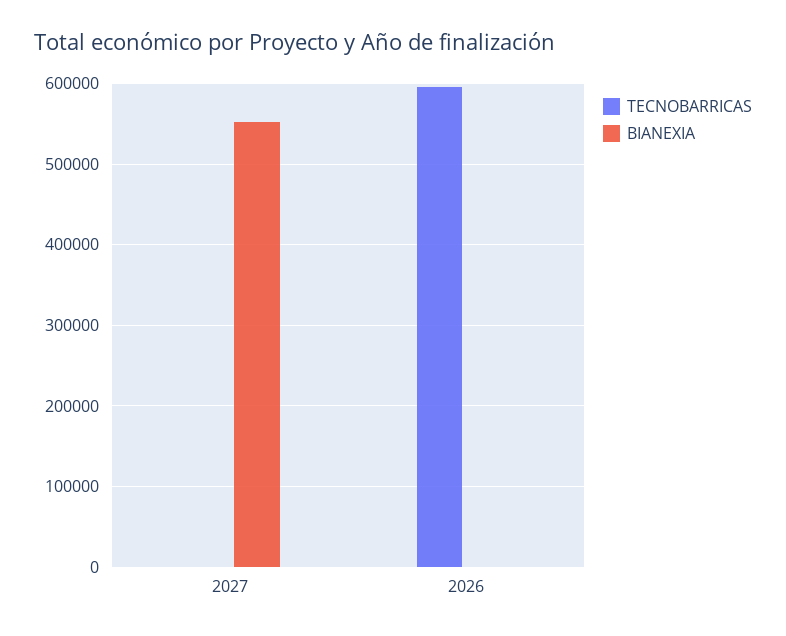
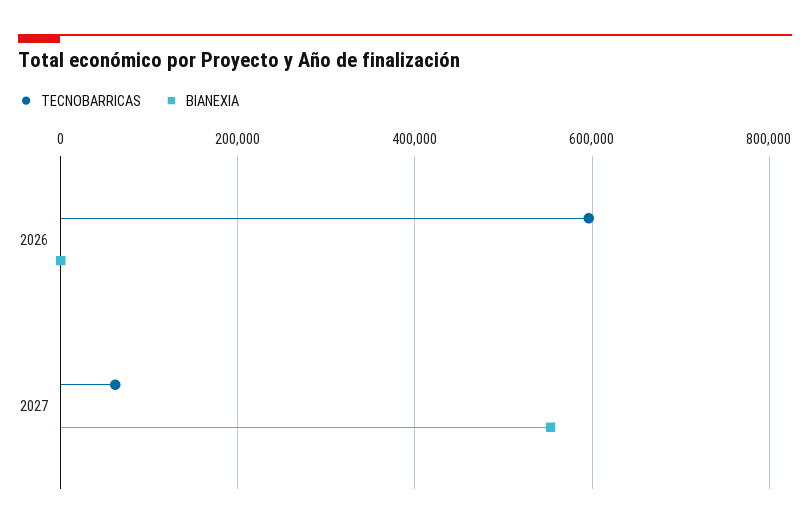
TECNOBARRICAS, 2027: 0 -> 60000

